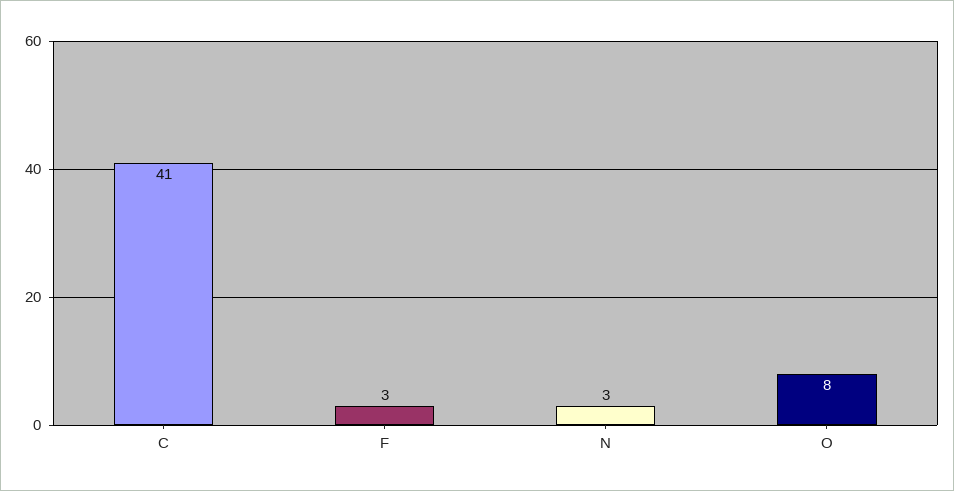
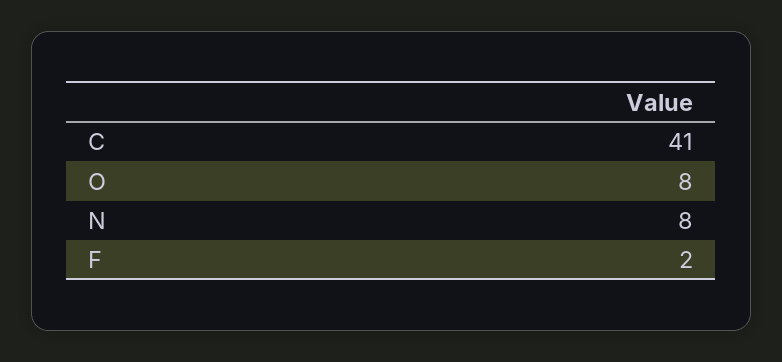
F: 3 -> 2
N: 3 -> 8

